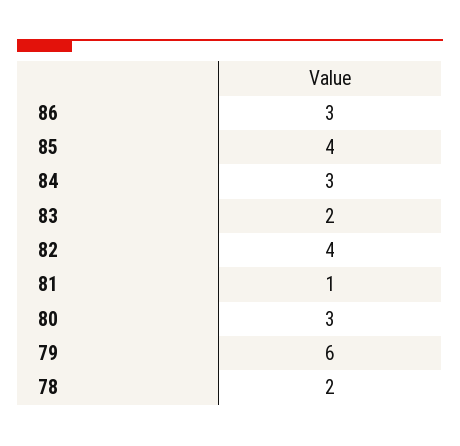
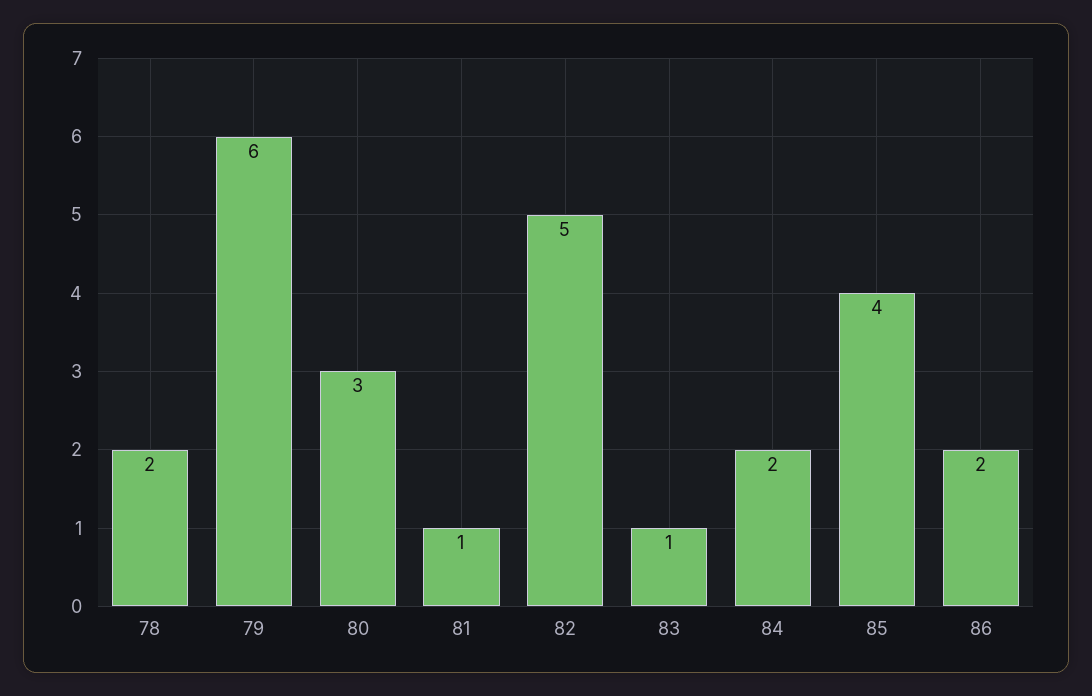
86: 3 -> 2
84: 3 -> 2
83: 2 -> 1
82: 4 -> 5

